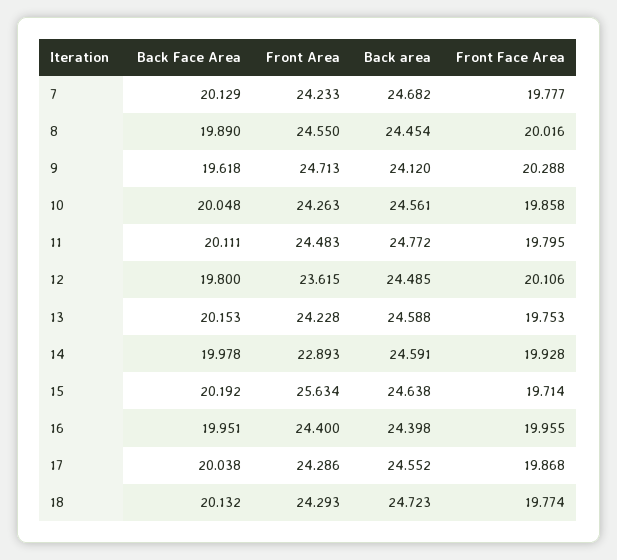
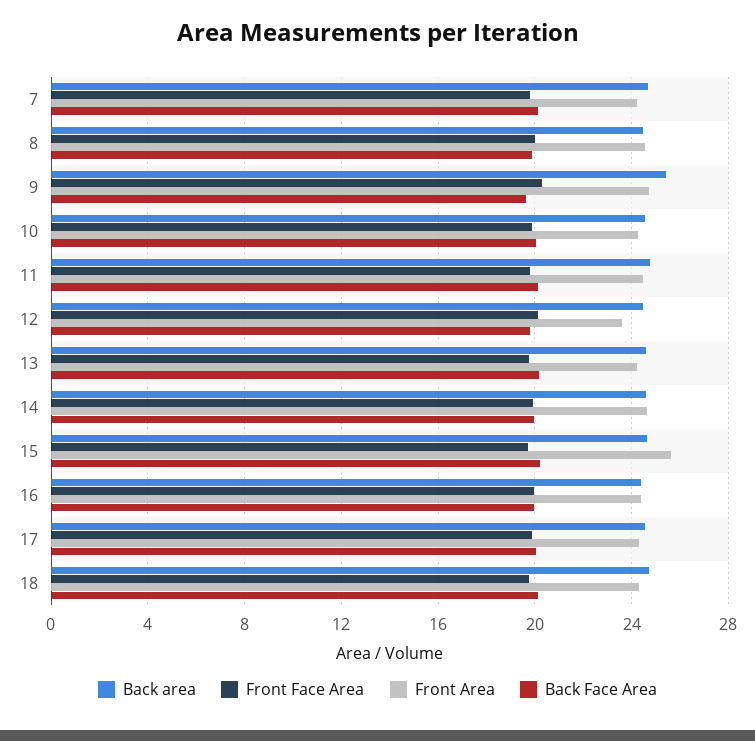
Back area, 9: 24.12 -> 25.5
Front Area, 14: 22.893 -> 24.5

